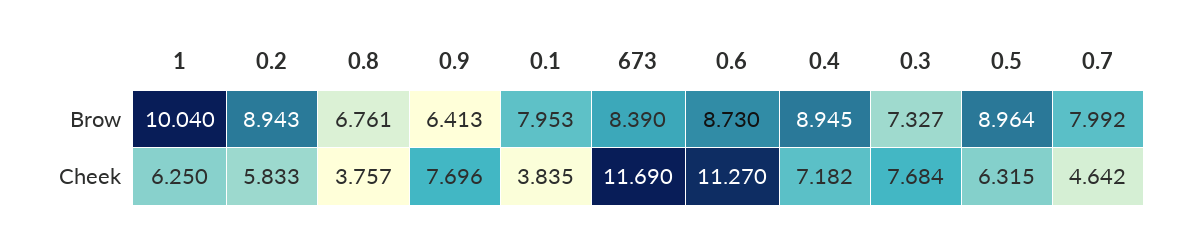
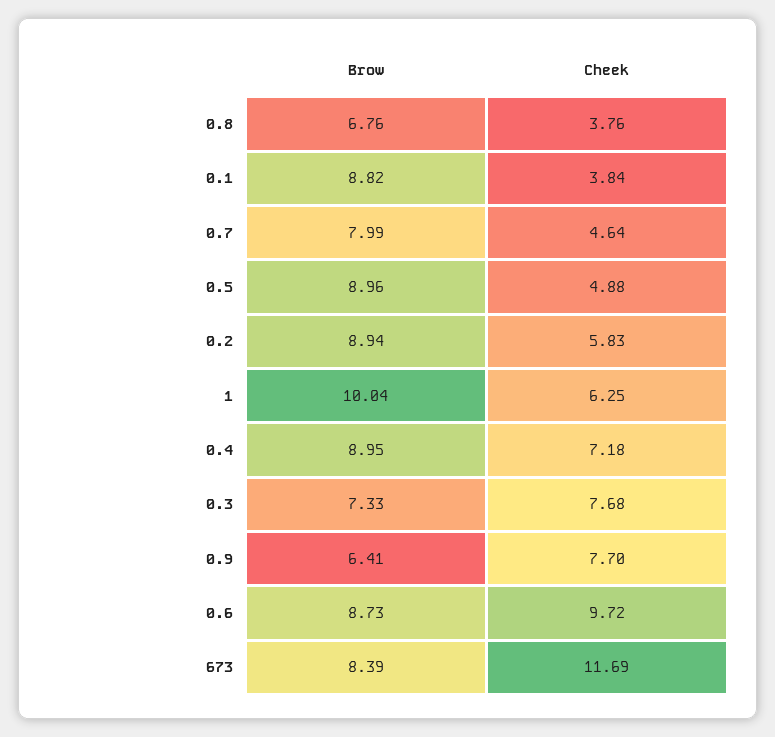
0.1, Brow: 7.953 -> 8.82
0.6, Cheek: 11.27 -> 9.72
0.5, Cheek: 6.315 -> 4.88

